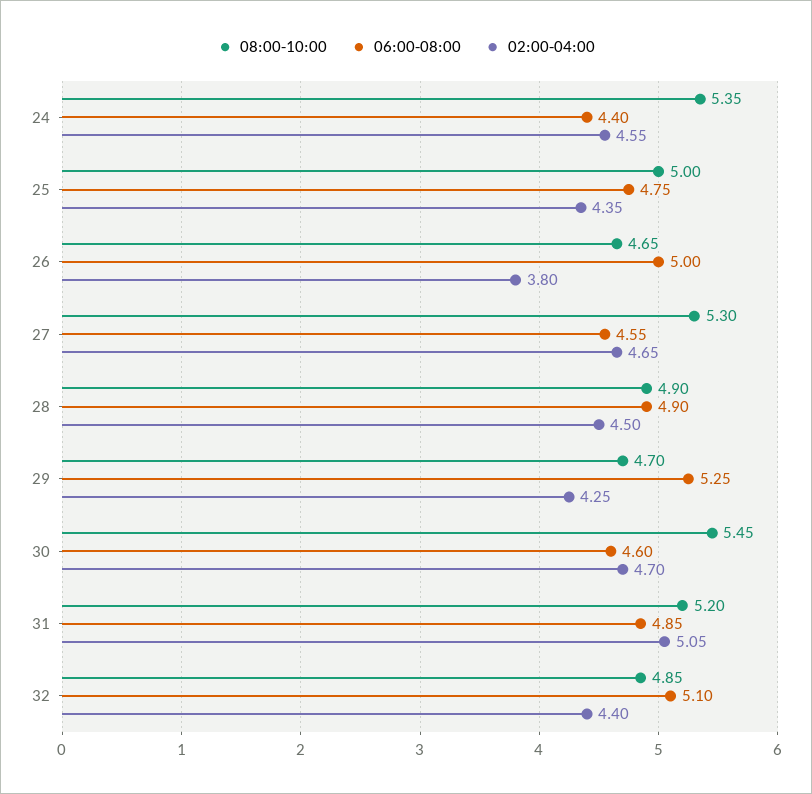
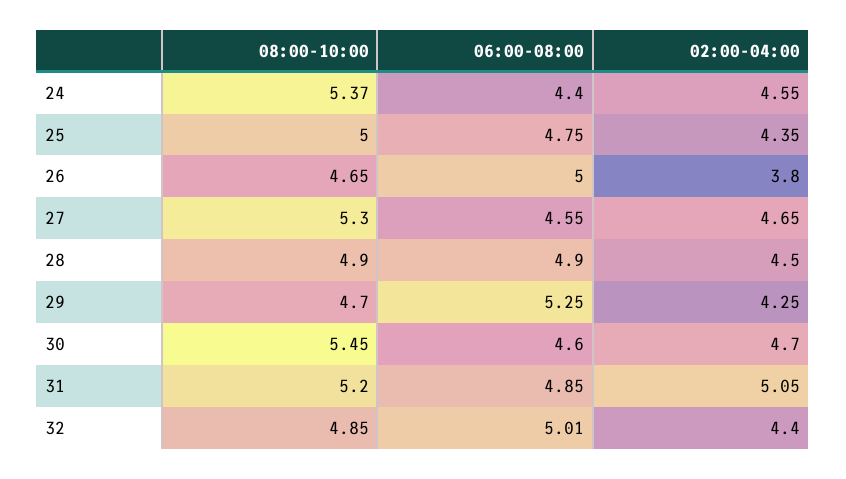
08:00-10:00, 24: 5.35 -> 5.37
06:00-08:00, 32: 5.1 -> 5.01

